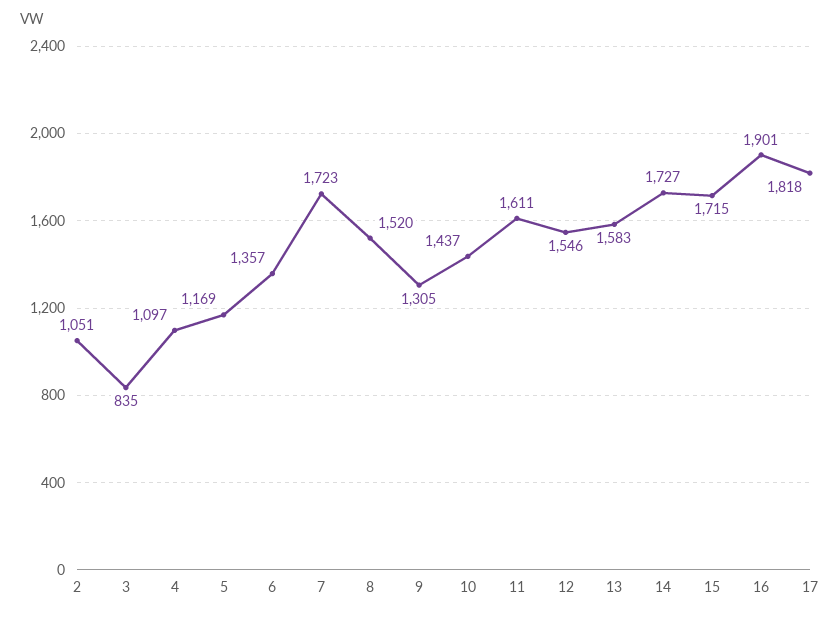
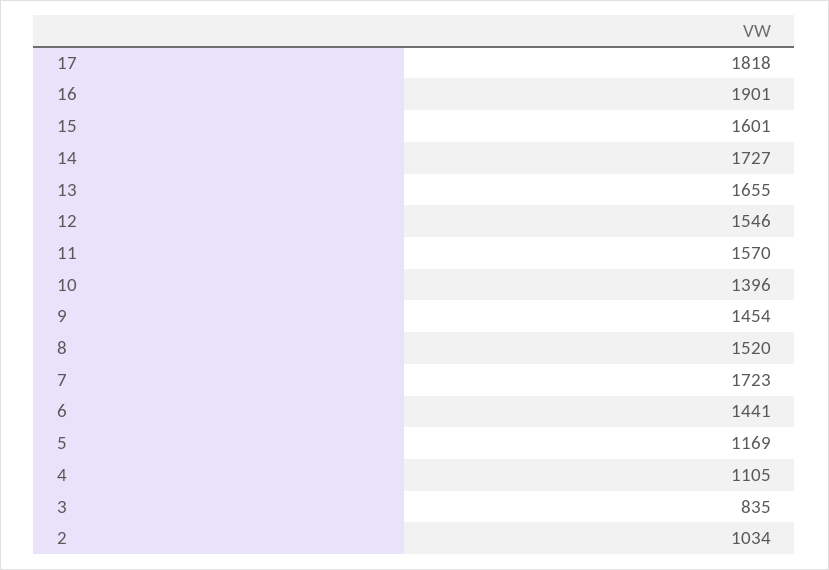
2: 1051 -> 1034
4: 1097 -> 1105
6: 1357 -> 1441
9: 1305 -> 1454
10: 1437 -> 1396
11: 1611 -> 1570
13: 1583 -> 1655
15: 1715 -> 1601

